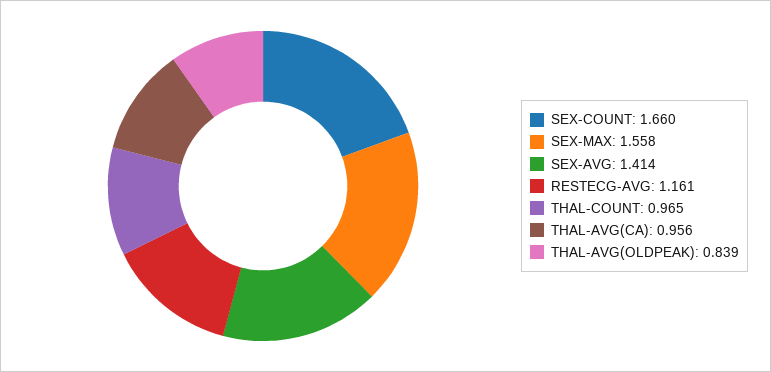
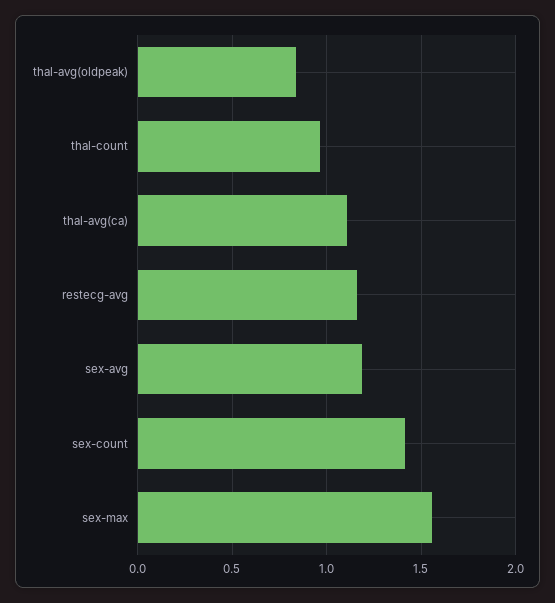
SEX-COUNT: 1.66 -> 1.4
SEX-AVG: 1.414 -> 1.2
THAL-AVG(CA): 0.956 -> 1.1

